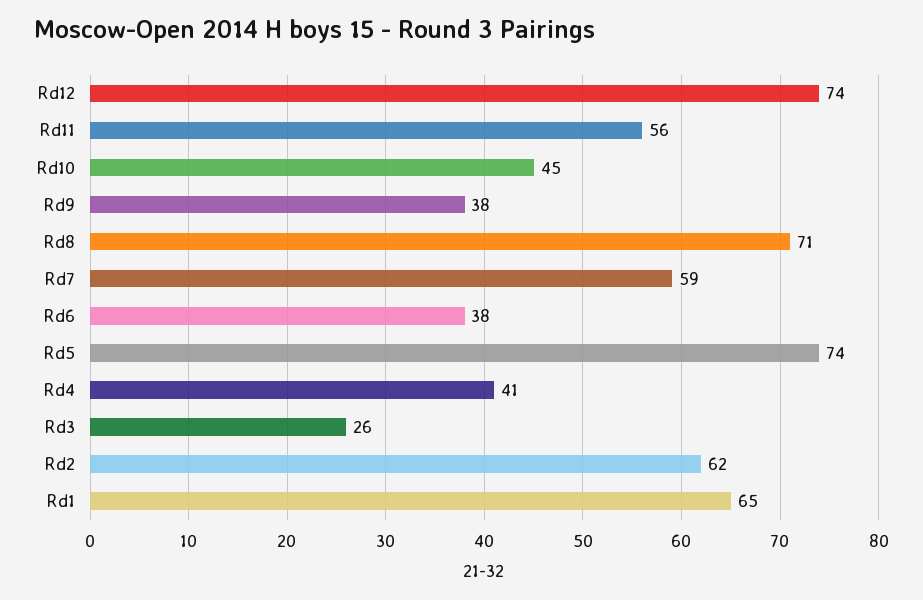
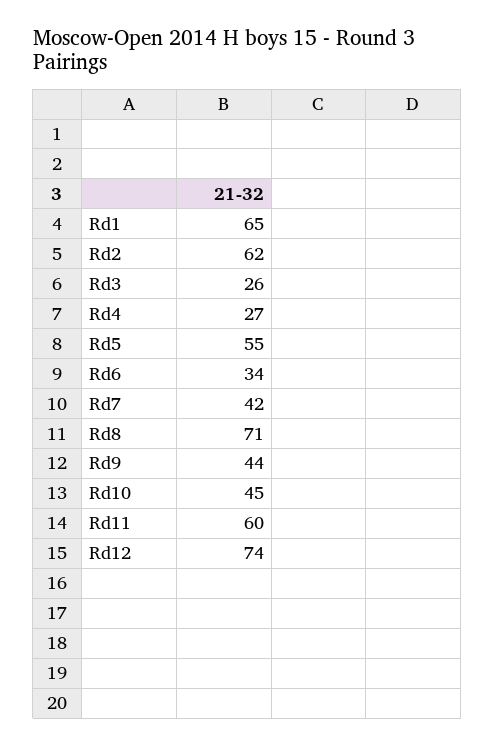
Rd11: 56 -> 60
Rd9: 38 -> 44
Rd7: 59 -> 42
Rd6: 38 -> 34
Rd5: 74 -> 55
Rd4: 41 -> 27

